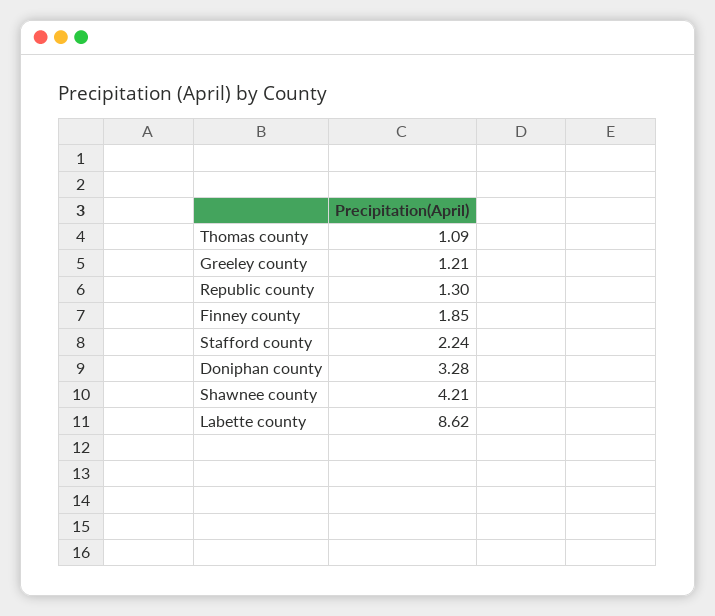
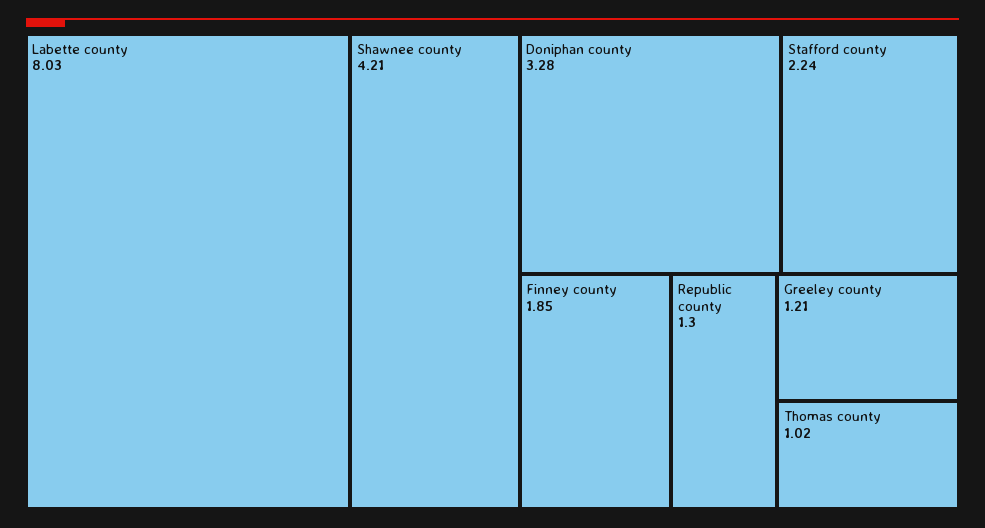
Thomas county: 1.09 -> 1.02
Labette county: 8.62 -> 8.03

